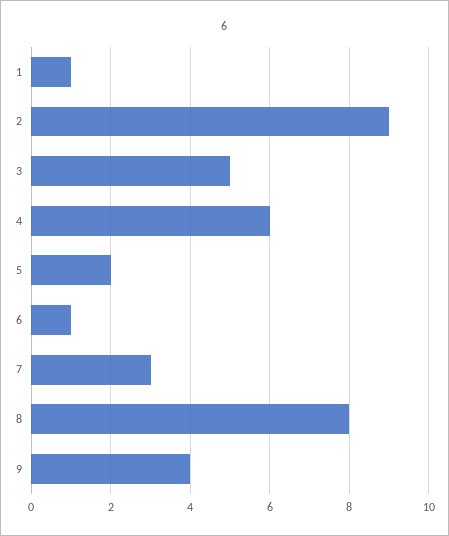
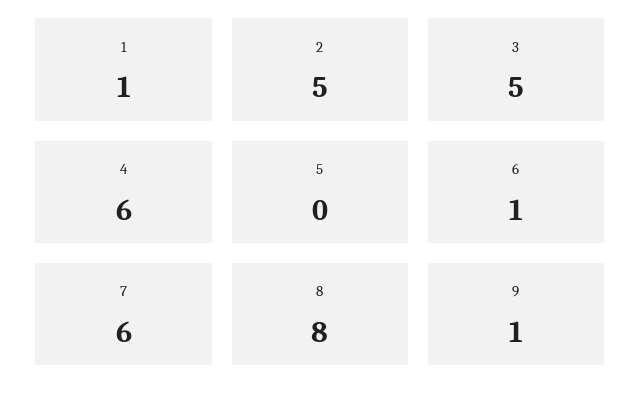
2: 9 -> 5
5: 2 -> 0
7: 3 -> 6
9: 4 -> 1

